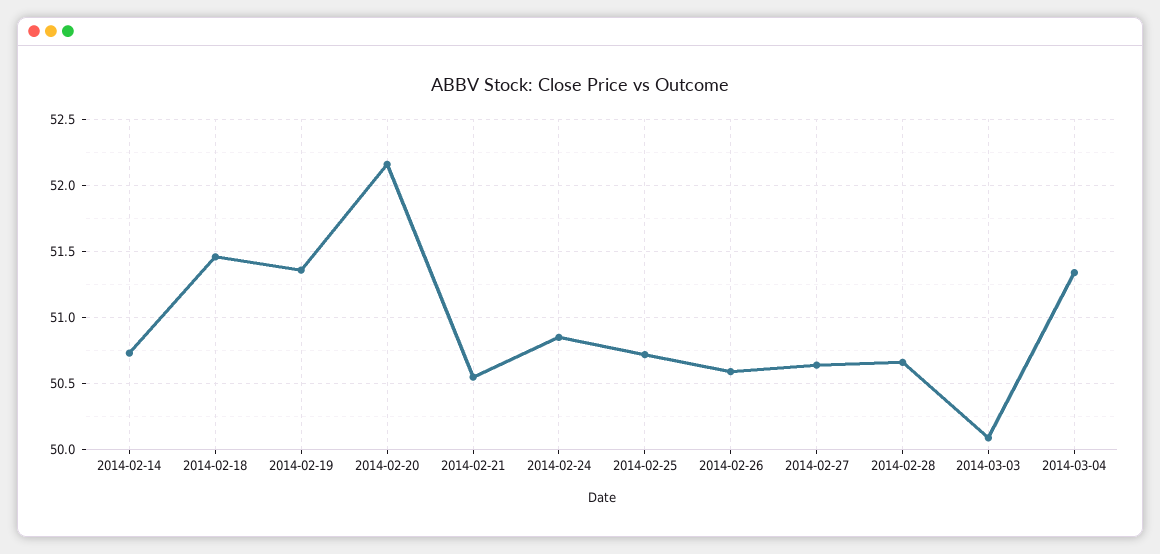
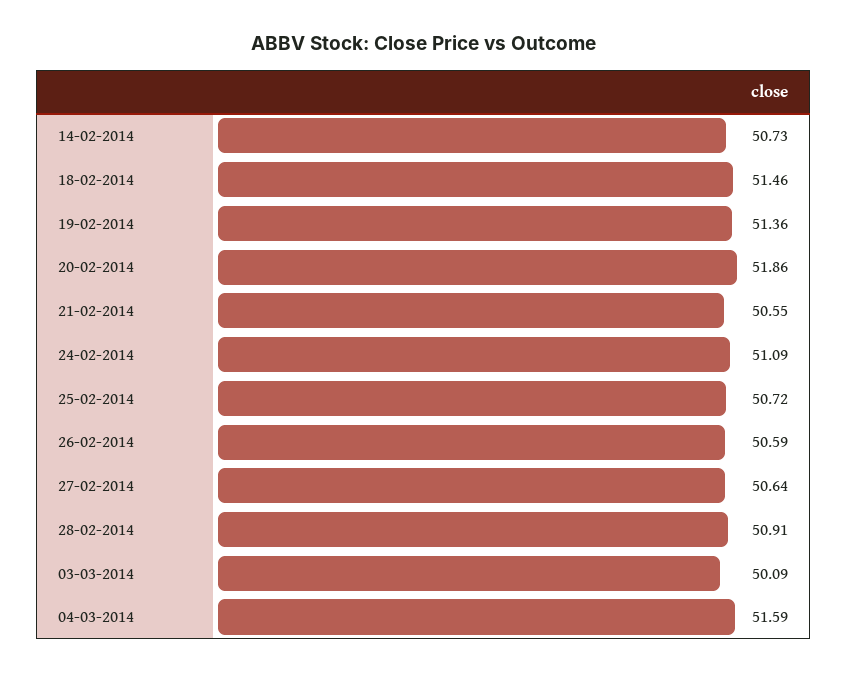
2014-02-20: 52.15 -> 51.86
2014-02-24: 50.85 -> 51.09
2014-02-28: 50.65 -> 50.91
2014-03-04: 51.35 -> 51.59

